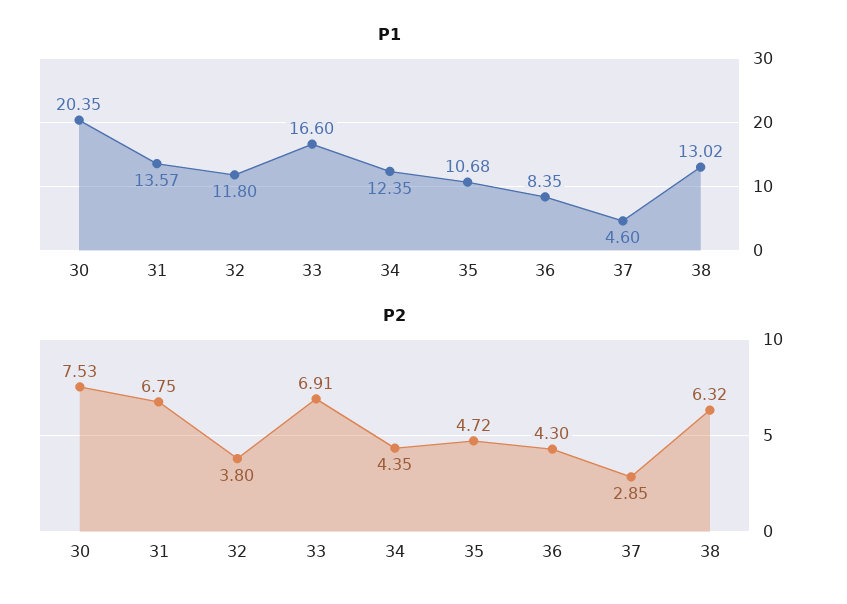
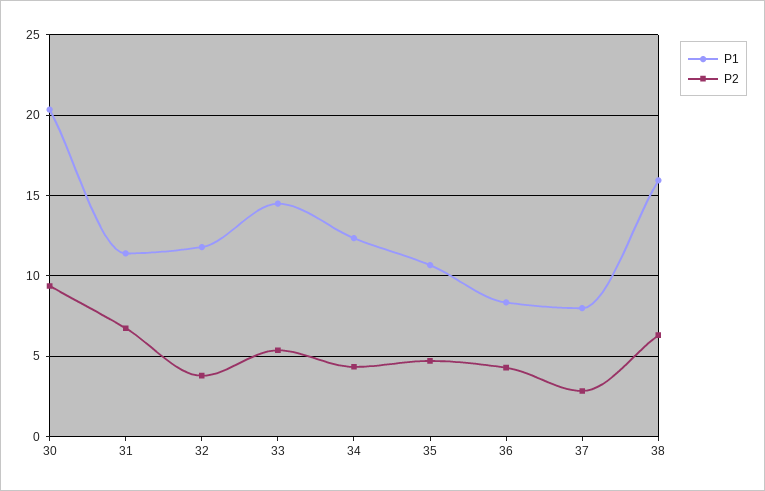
P1, 31: 13.57 -> 11.5
P1, 33: 16.6 -> 14.5
P1, 37: 4.6 -> 8
P1, 38: 13.02 -> 16
P2, 30: 7.53 -> 9.5
P2, 33: 6.91 -> 5.5

